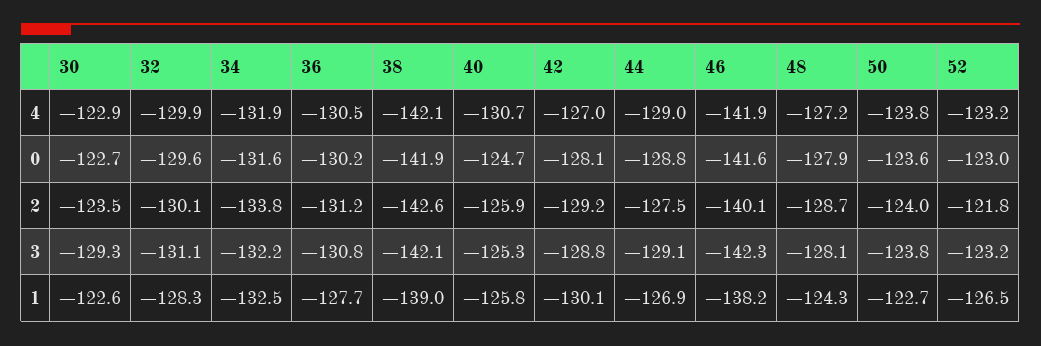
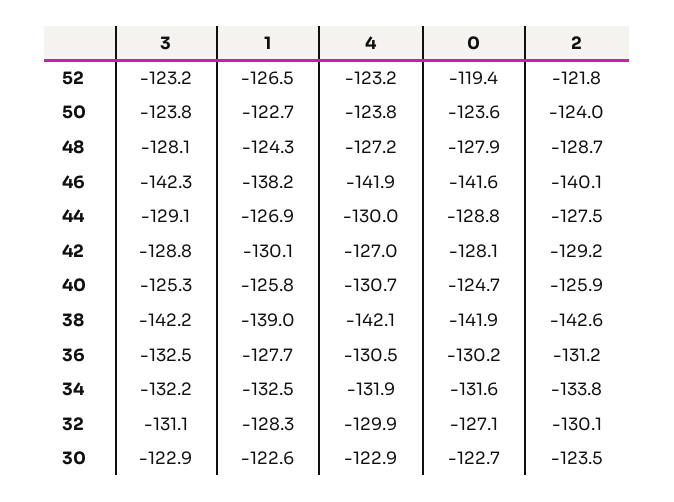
44, 4: -129 -> -130
32, 0: -129.6 -> -127.1
52, 0: -123 -> -119.4
30, 3: -129.3 -> -122.9
36, 3: -130.8 -> -132.5
38, 3: -142.1 -> -142.2

